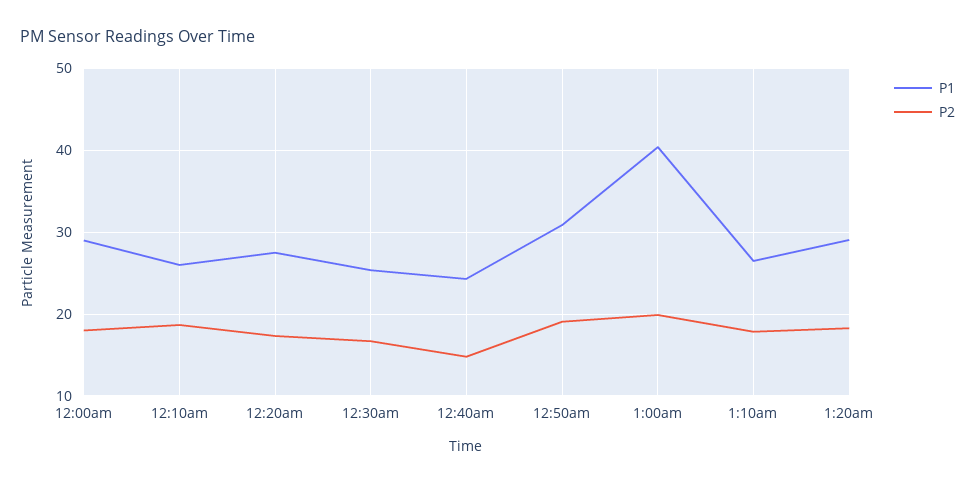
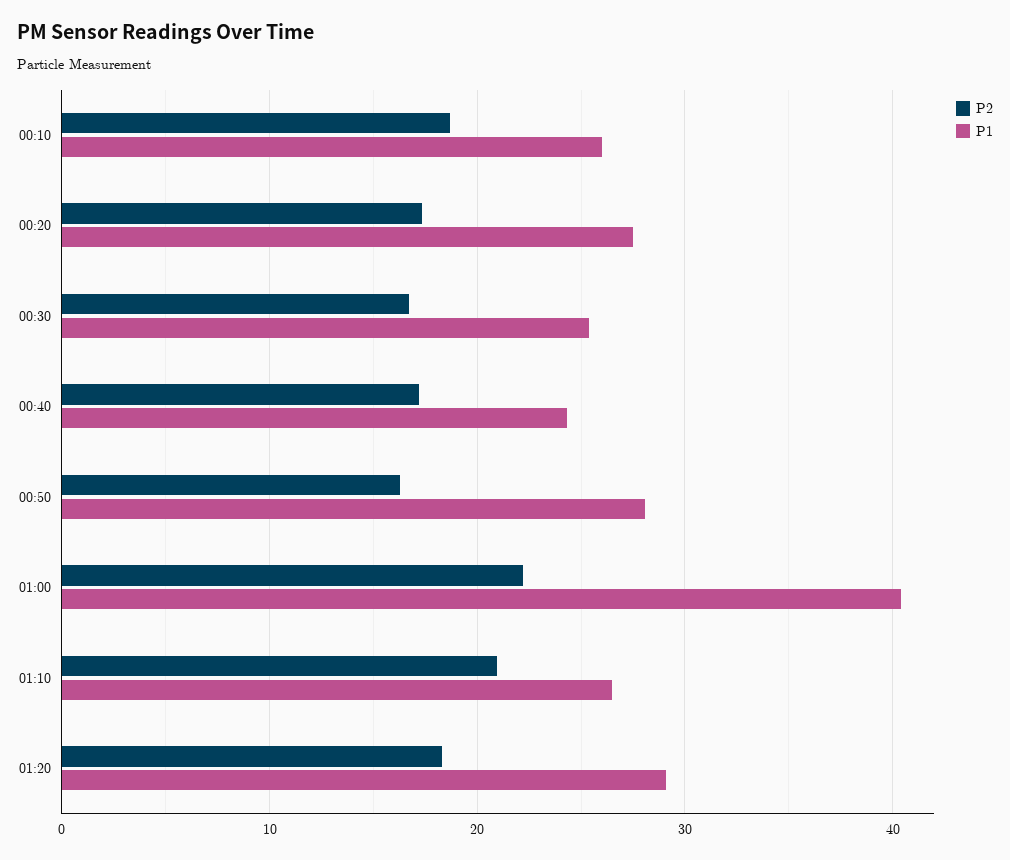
P1, 12:00am: 29 -> none
P2, 12:00am: 18 -> none
P2, 12:40am: 15 -> 17
P1, 12:50am: 31 -> 28
P2, 12:50am: 19 -> 16
P2, 1:00am: 20 -> 22
P2, 1:10am: 18 -> 21

